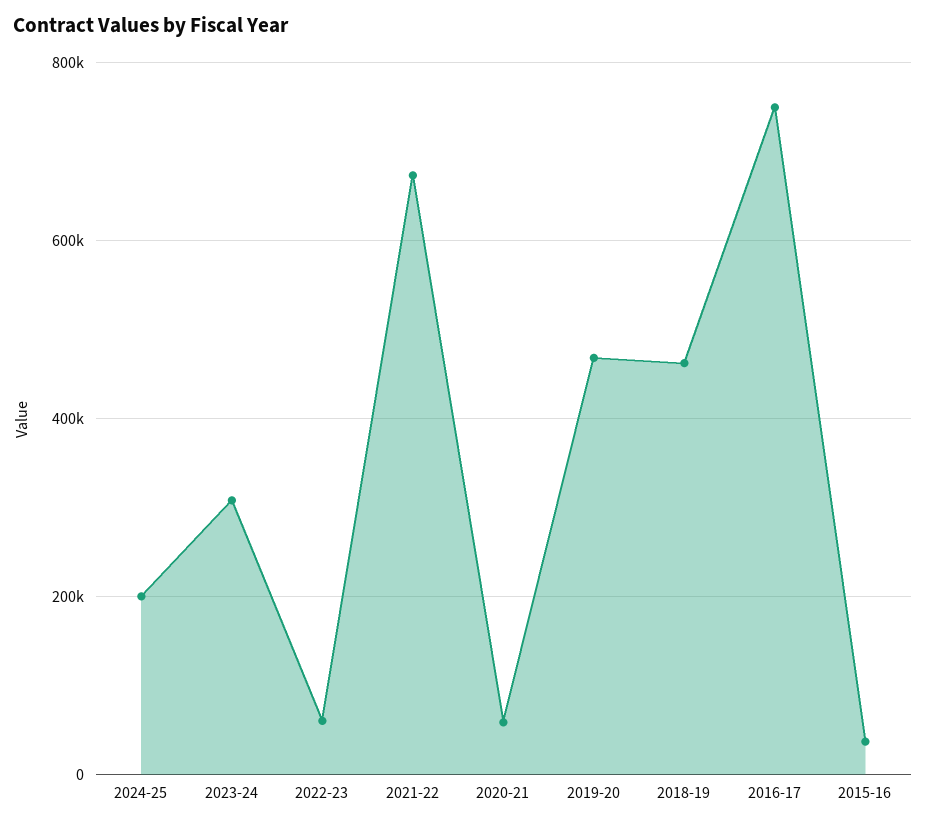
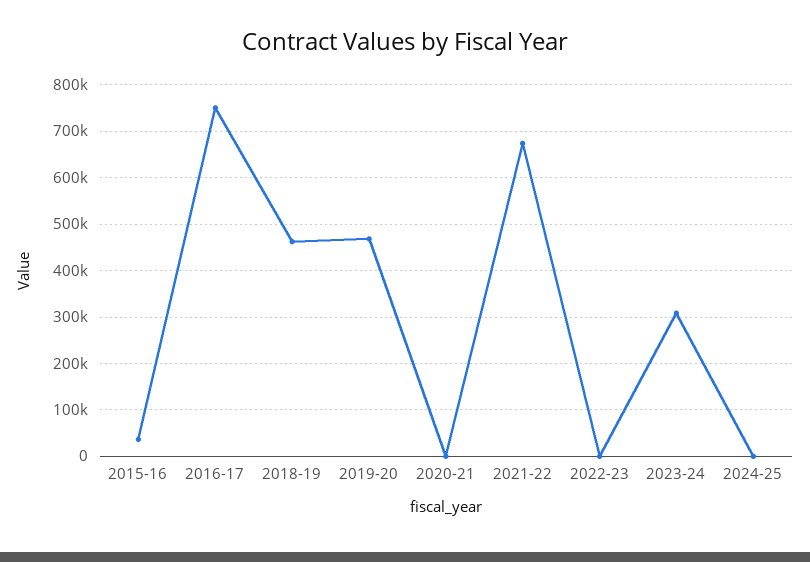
2024-25: 200000 -> 0
2022-23: 60000 -> 0
2020-21: 60000 -> 0

